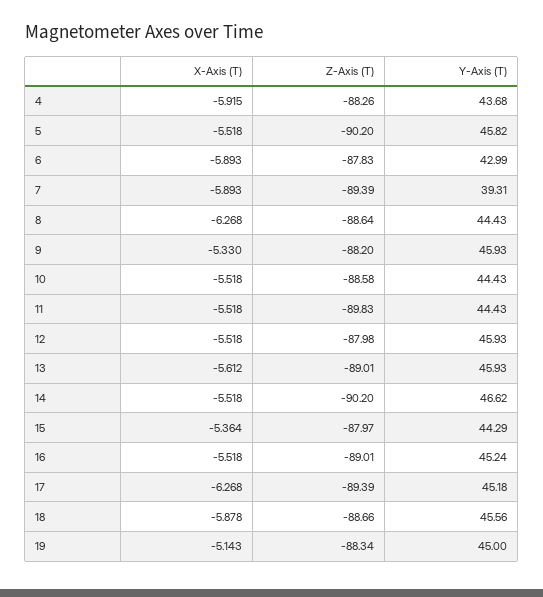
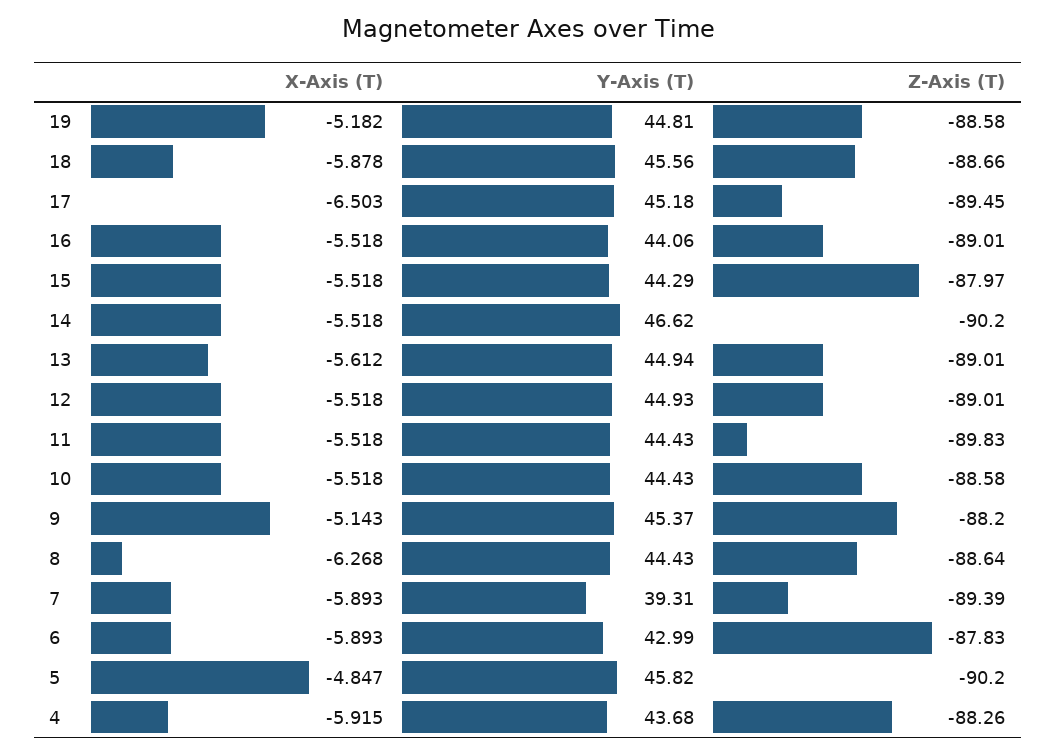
X-Axis (T), 5: -5.518 -> -4.847
X-Axis (T), 9: -5.33 -> -5.143
Y-Axis (T), 9: 45.93 -> 45.37
Z-Axis (T), 12: -87.98 -> -89.01
Y-Axis (T), 12: 45.93 -> 44.93
Y-Axis (T), 13: 45.93 -> 44.94
X-Axis (T), 15: -5.364 -> -5.518
Y-Axis (T), 16: 45.24 -> 44.06
X-Axis (T), 17: -6.268 -> -6.503
Z-Axis (T), 17: -89.39 -> -89.45
X-Axis (T), 19: -5.143 -> -5.182
Z-Axis (T), 19: -88.34 -> -88.58
Y-Axis (T), 19: 45 -> 44.81

